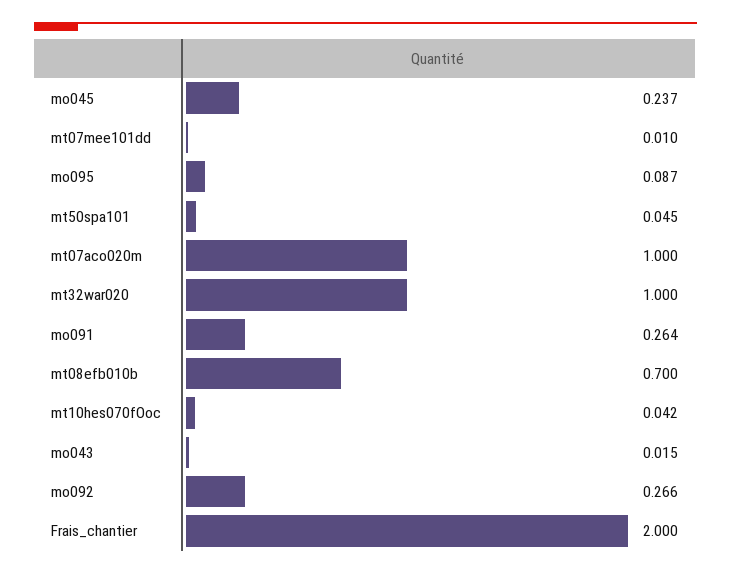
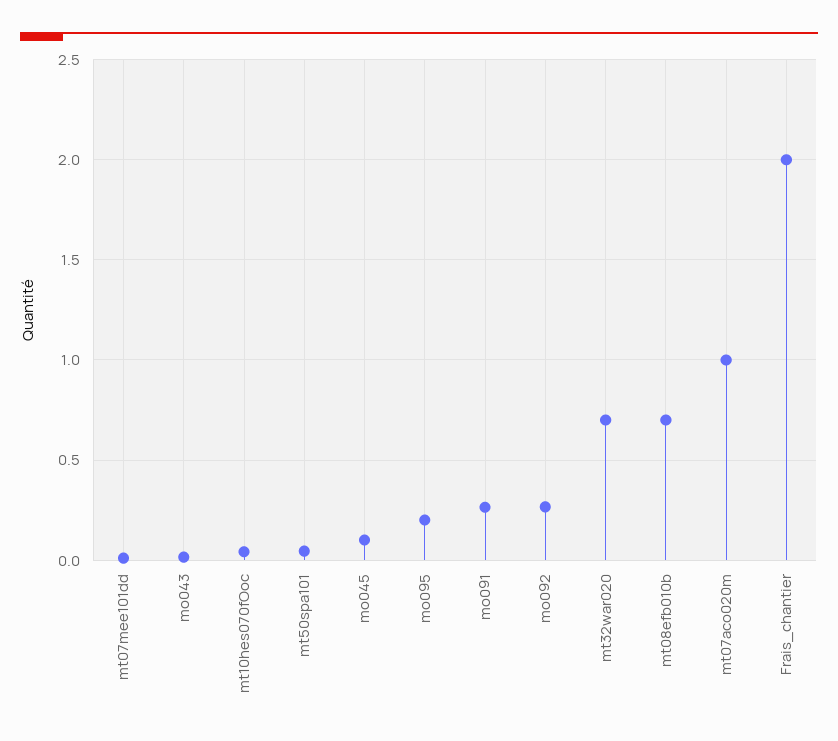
mo045: 0.237 -> 0.1
mo095: 0.087 -> 0.2
mt32war020: 1 -> 0.7

